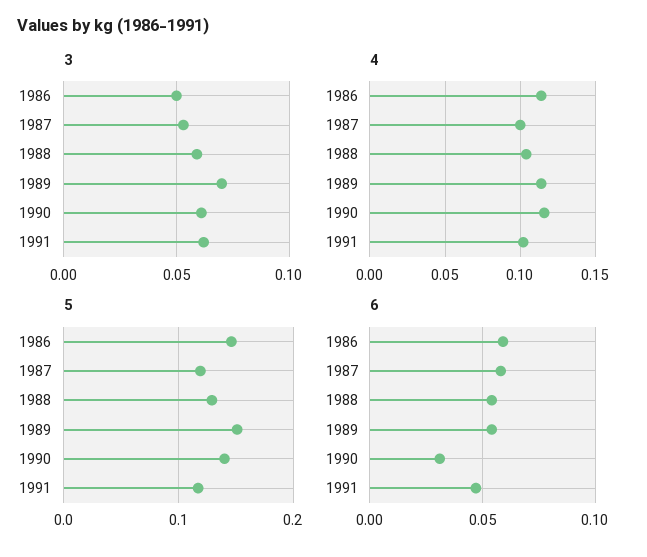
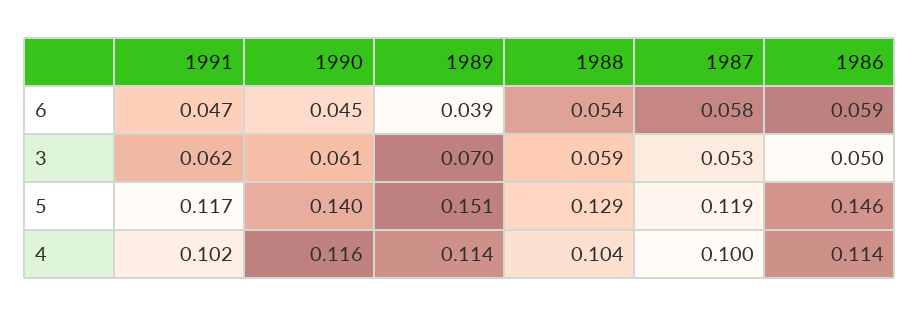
6, 1989: 0.055 -> 0.039
6, 1990: 0.03 -> 0.045

